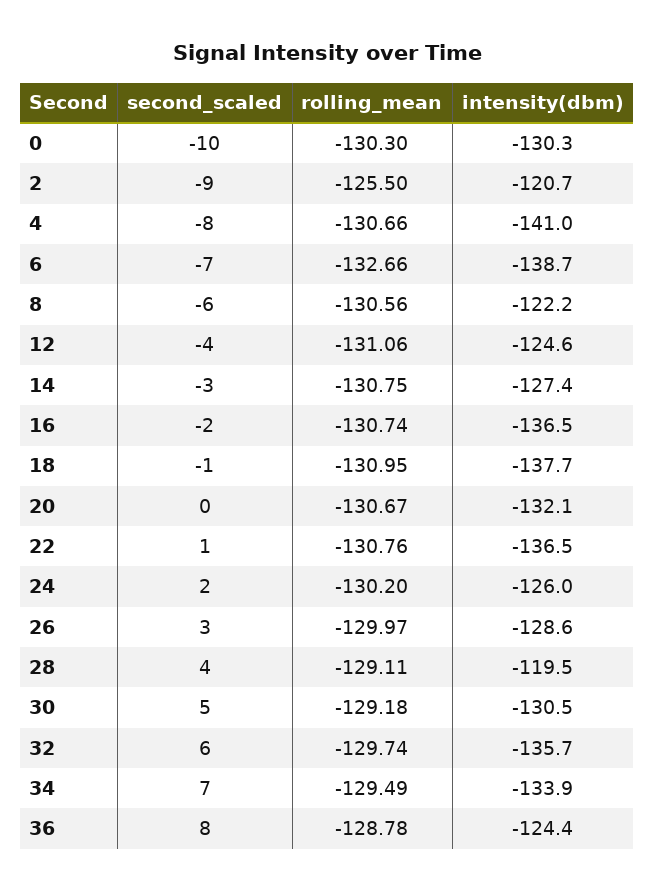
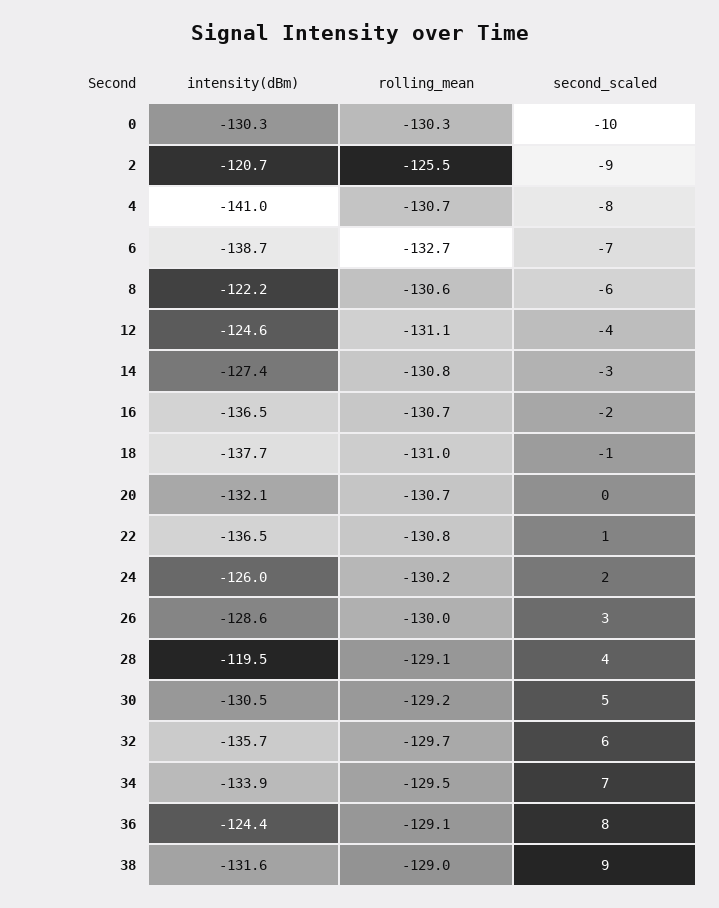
rolling_mean, 36: -128.78 -> -129.1
intensity(dbm), 38: none -> -131.6
rolling_mean, 38: none -> -129
second_scaled, 38: none -> 9

